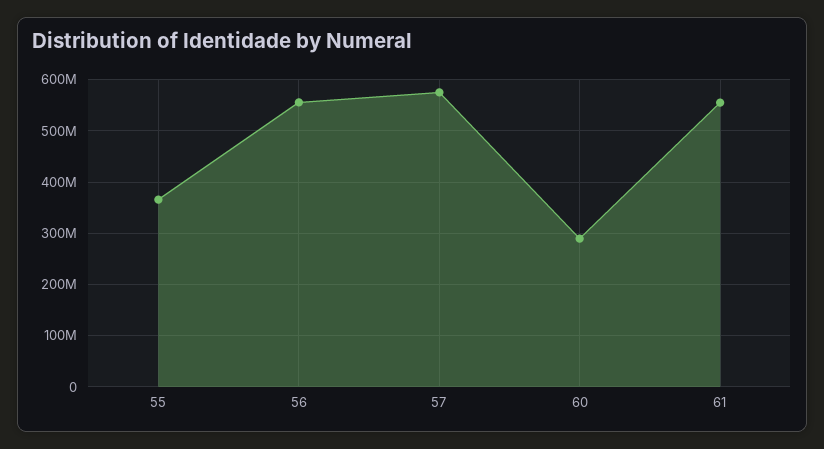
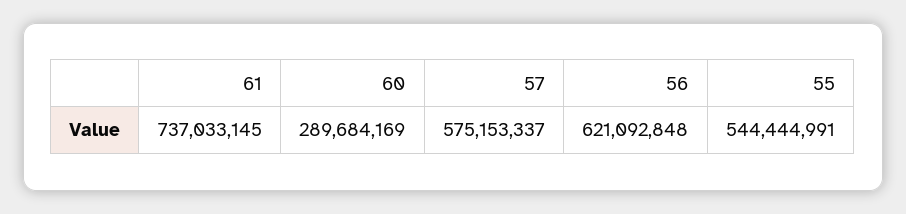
55: 360000000 -> 544444991
56: 560000000 -> 621092848
61: 560000000 -> 737033145

